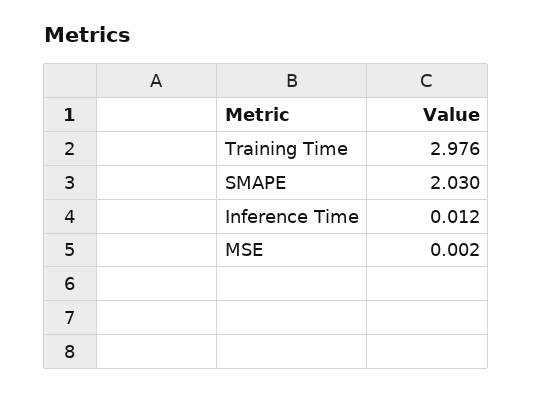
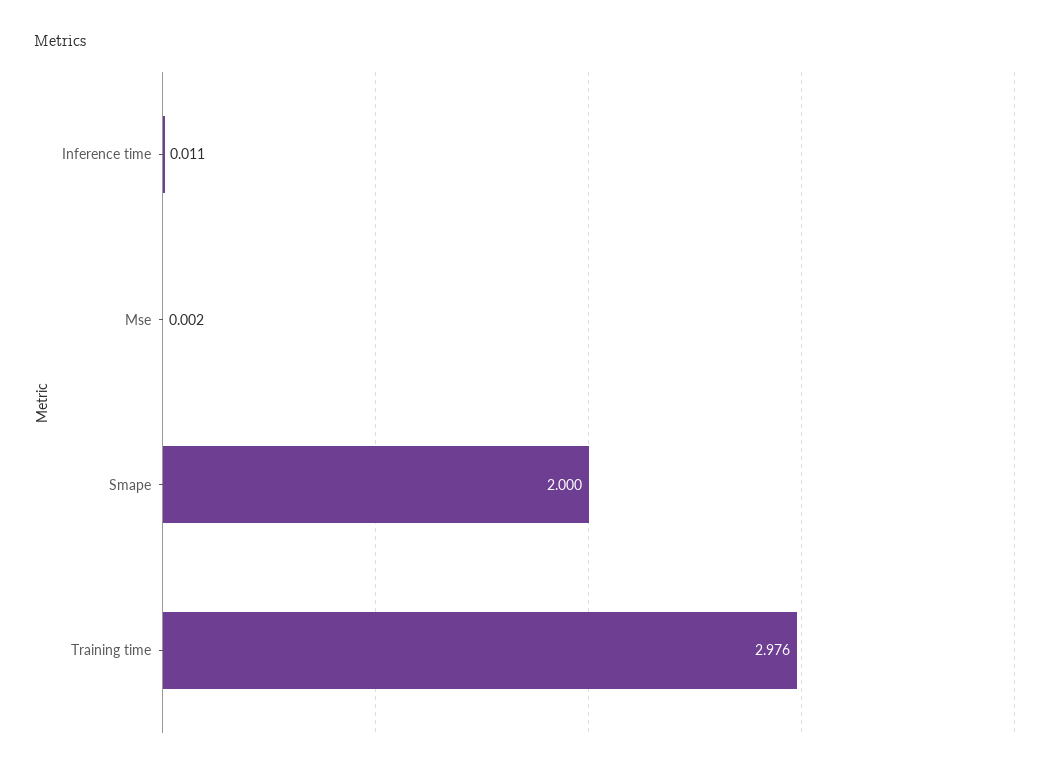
SMAPE: 2.03 -> 2
Inference Time: 0.012 -> 0.011

